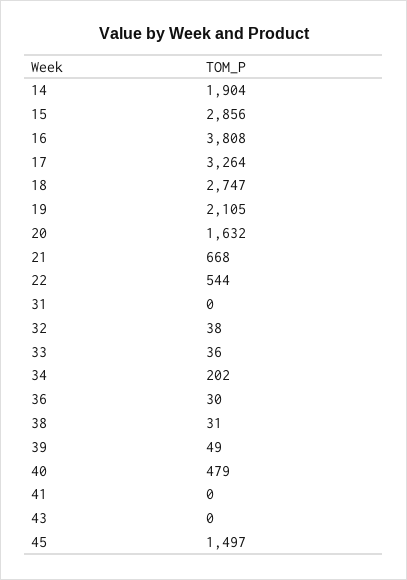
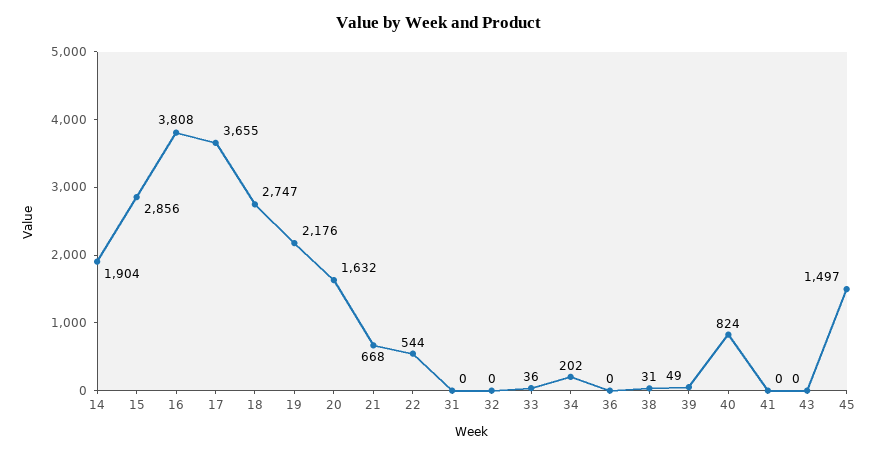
17: 3264 -> 3655
19: 2105 -> 2176
32: 38 -> 0
36: 30 -> 0
40: 479 -> 824

